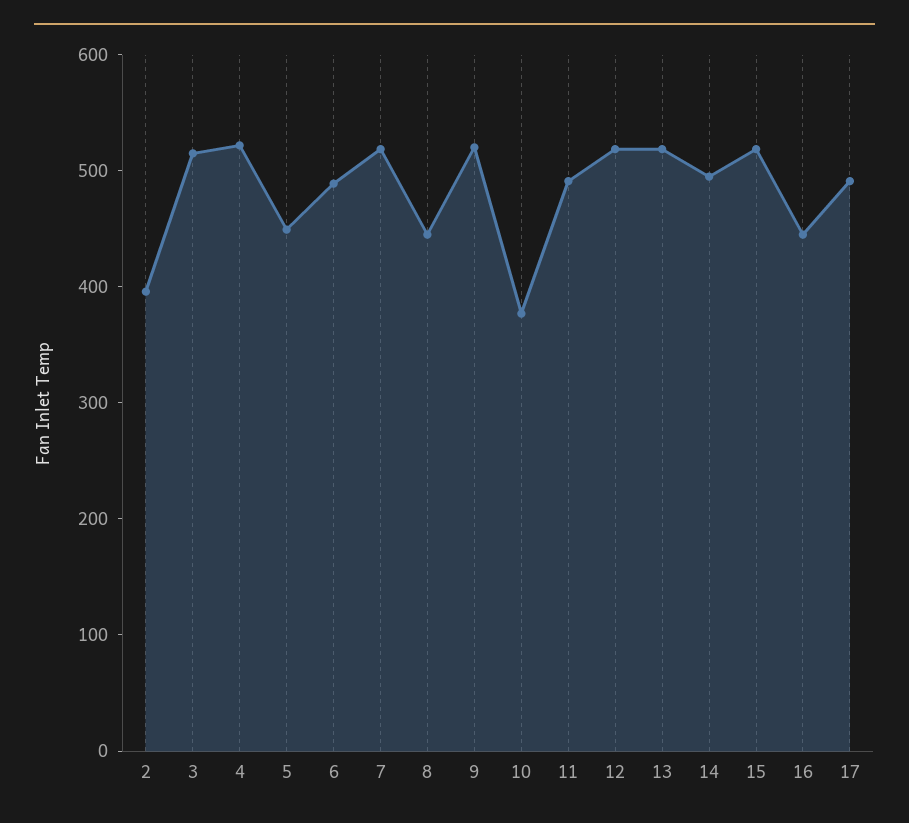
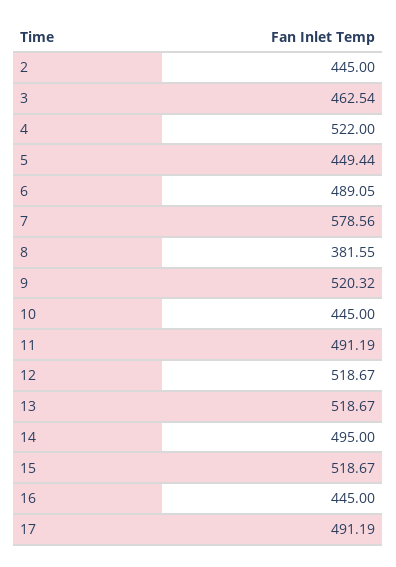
2: 400 -> 445
3: 520 -> 462.54
7: 520 -> 578.56
8: 440 -> 381.55
10: 380 -> 445

